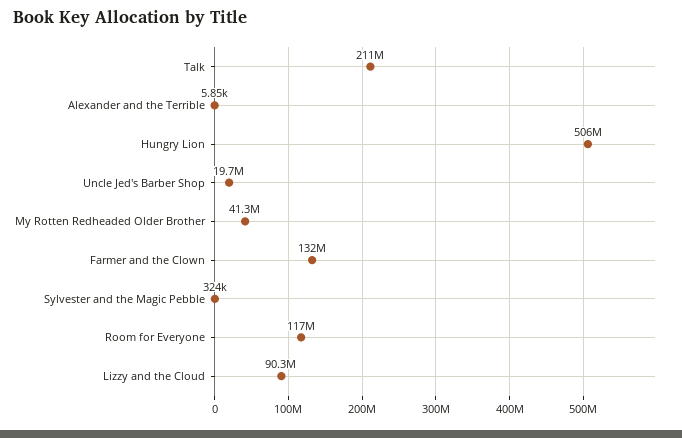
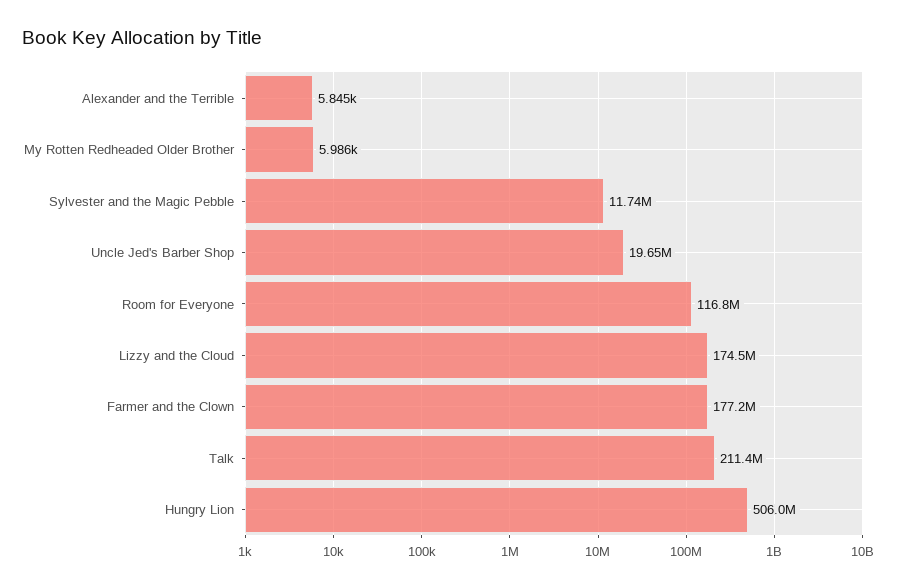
My Rotten Redheaded Older Brother: 41300000 -> 5986
Farmer and the Clown: 132000000 -> 177200000
Sylvester and the Magic Pebble: 324000 -> 11740000
Lizzy and the Cloud: 90300000 -> 174500000

